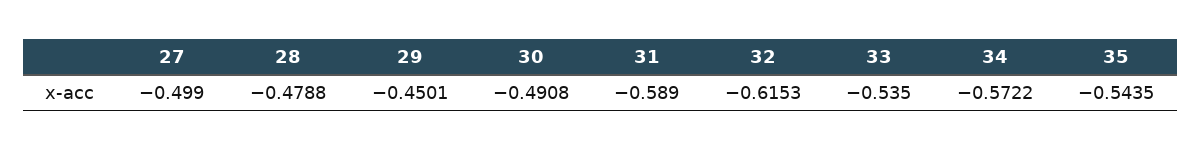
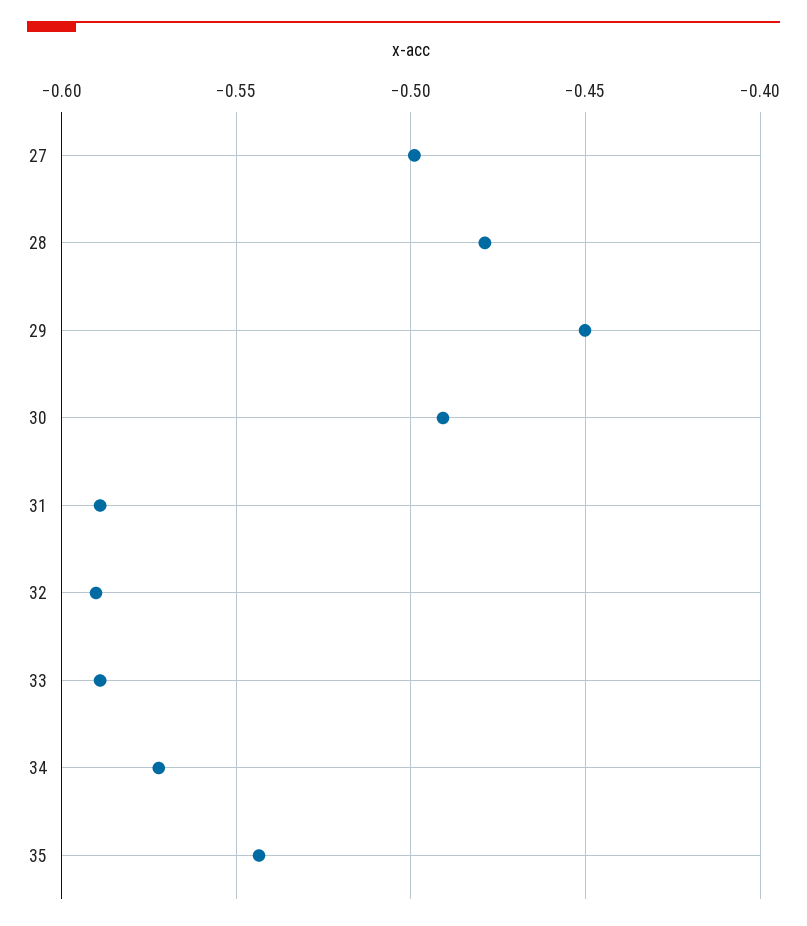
32: -0.6153 -> -0.59
33: -0.535 -> -0.59

